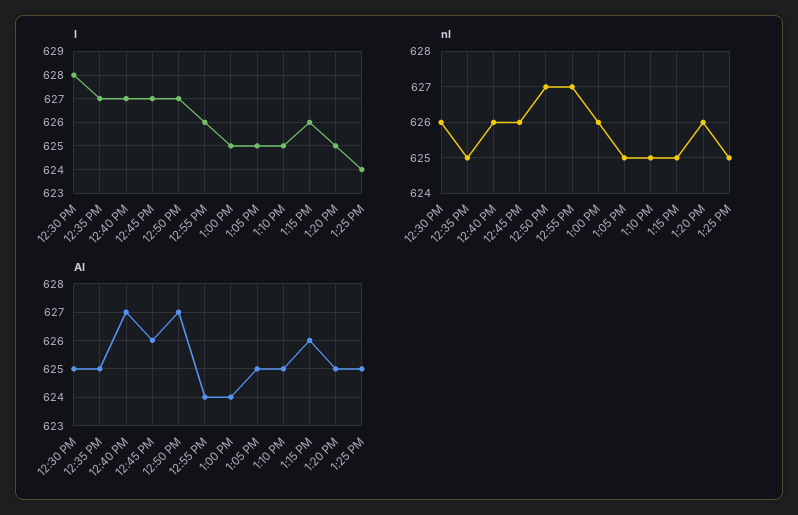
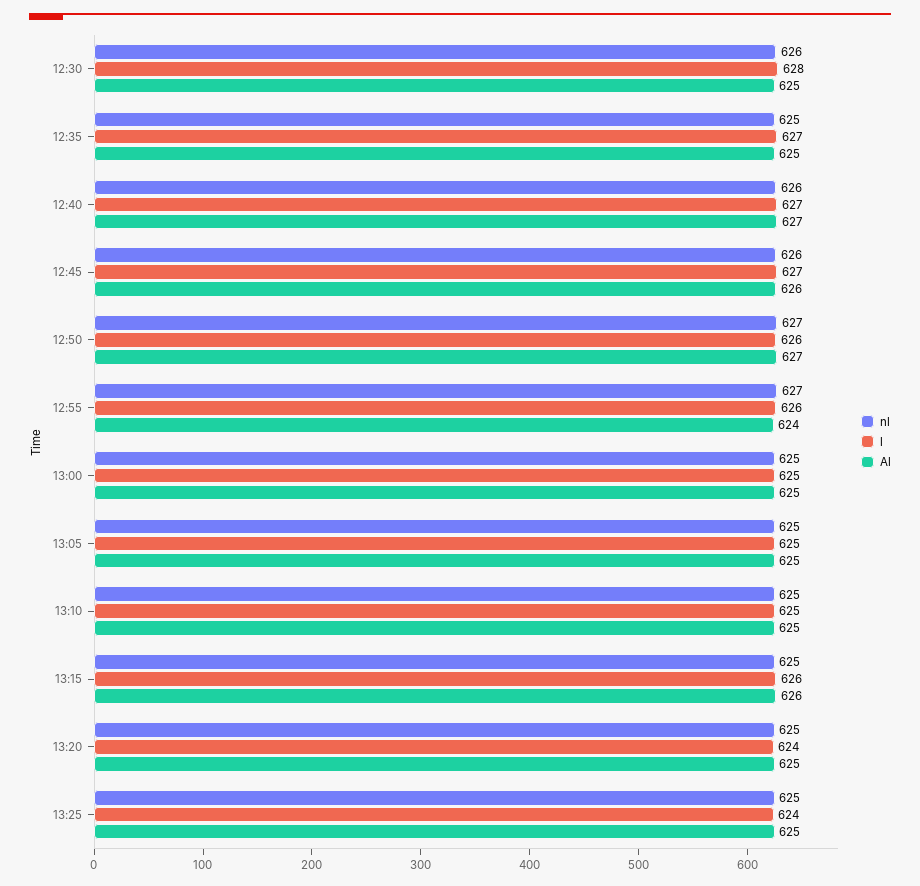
l, 12:50 PM: 627 -> 626
l, 1:20 PM: 625 -> 624
nl, 1:00 PM: 626 -> 625
nl, 1:20 PM: 626 -> 625
Al, 1:00 PM: 624 -> 625

